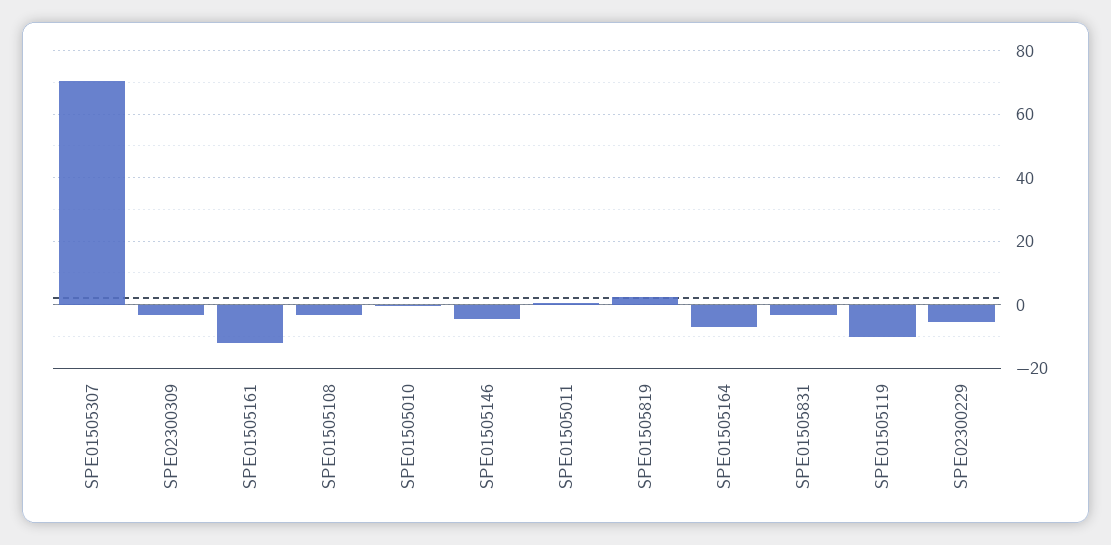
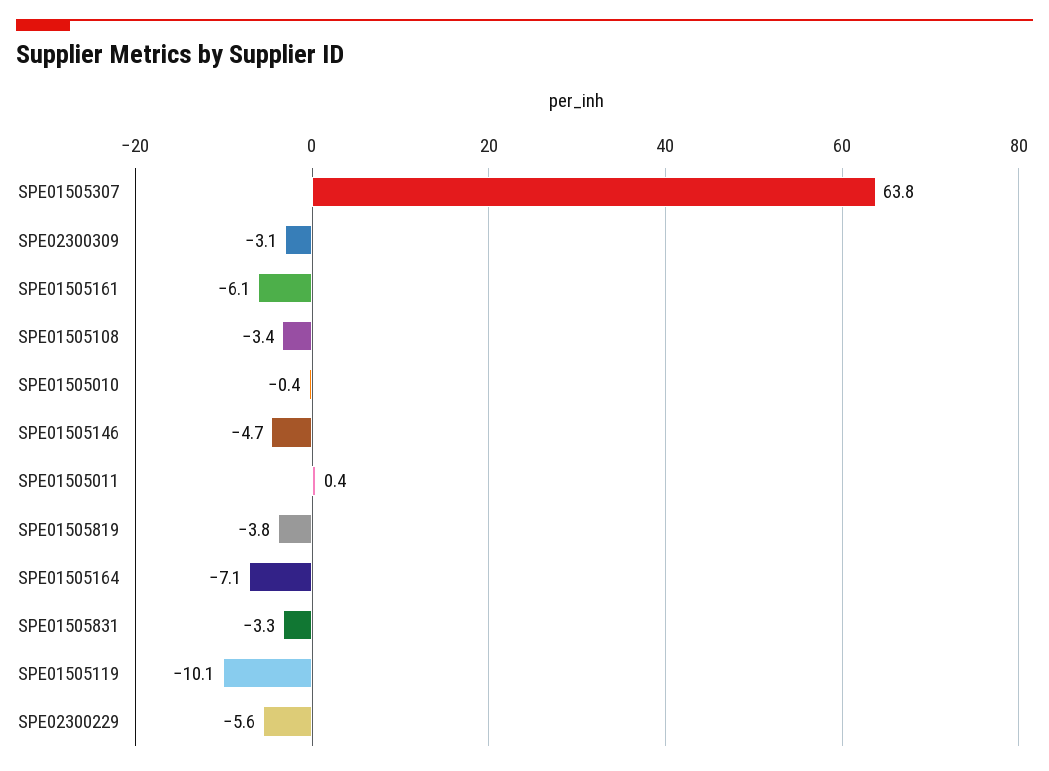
SPE01505307: 70 -> 63.8
SPE01505161: -12 -> -6.1
SPE01505819: 2 -> -3.8

